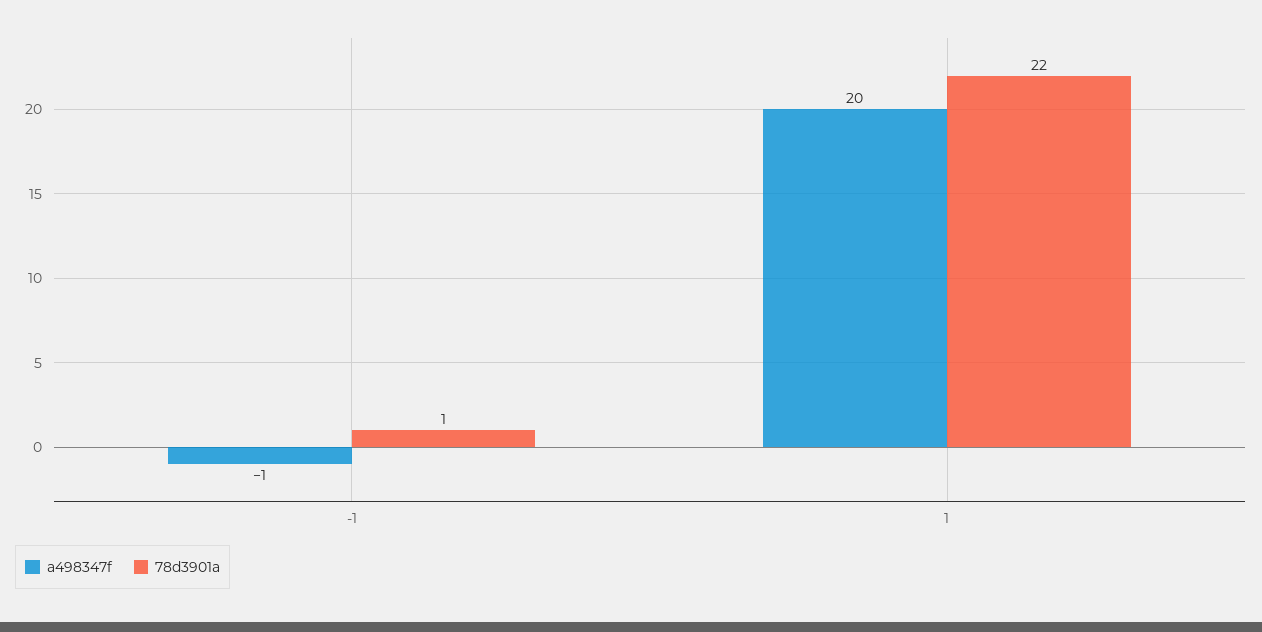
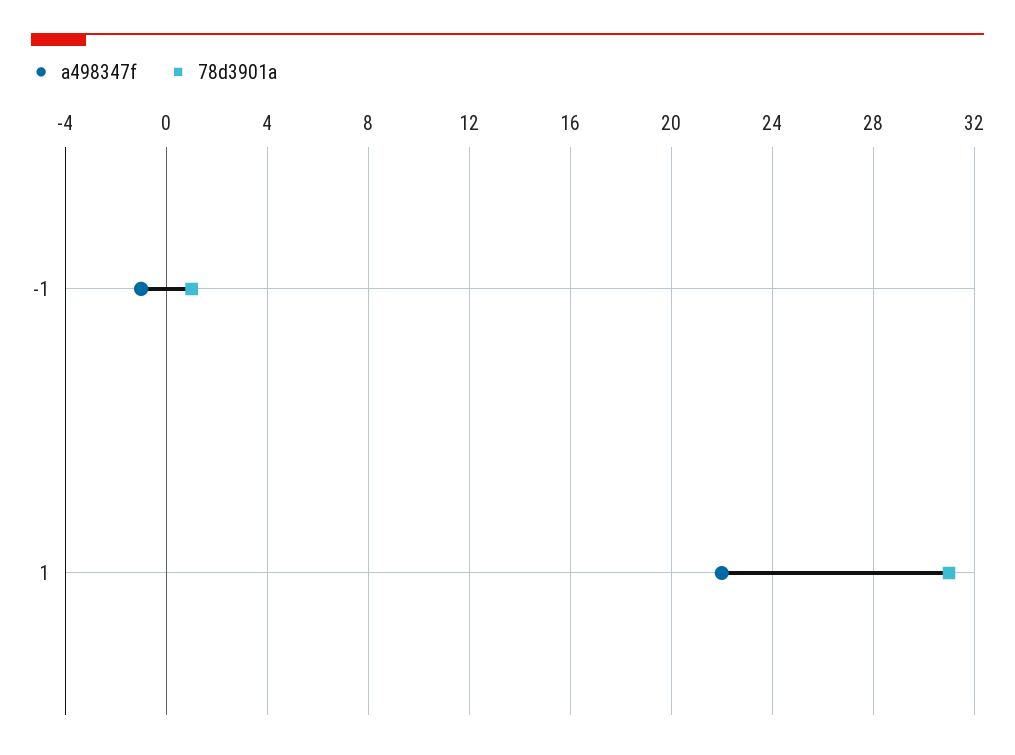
a498347f, 1: 20 -> 22
78d3901a, 1: 22 -> 31

